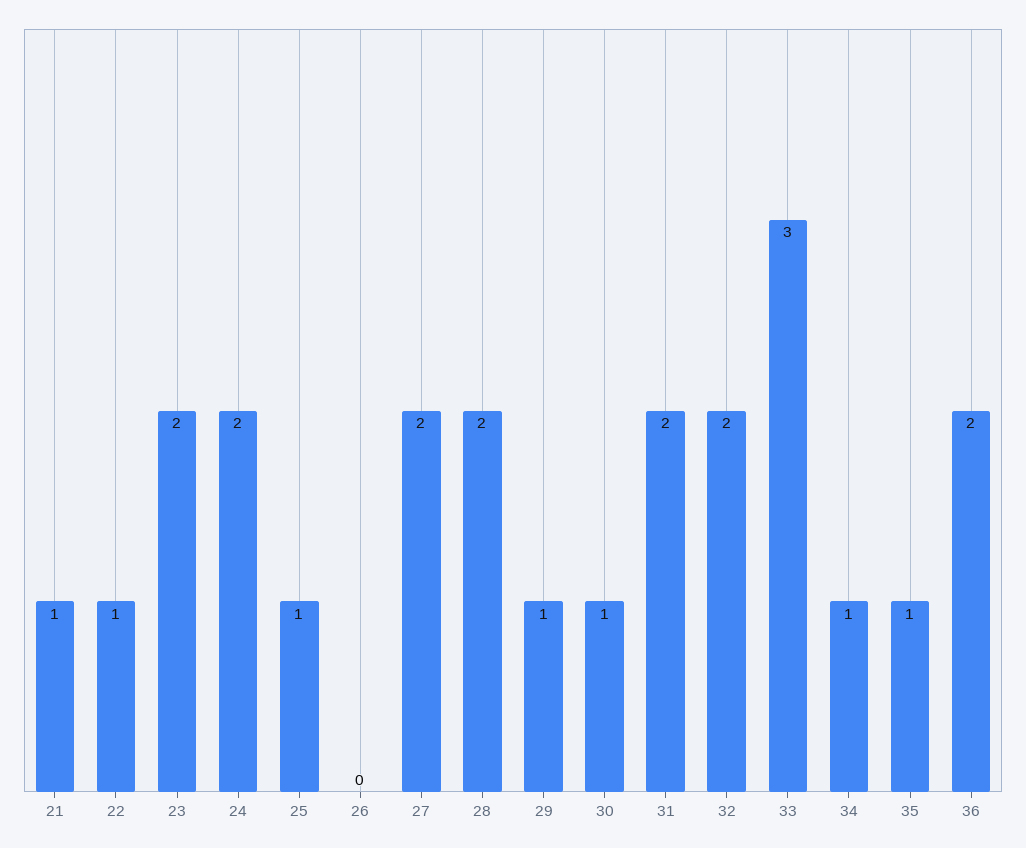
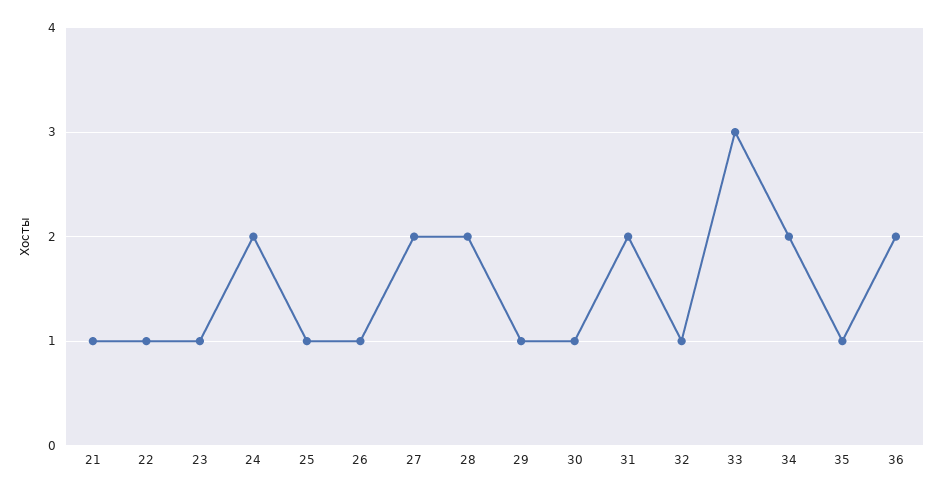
23: 2 -> 1
26: 0 -> 1
32: 2 -> 1
34: 1 -> 2

